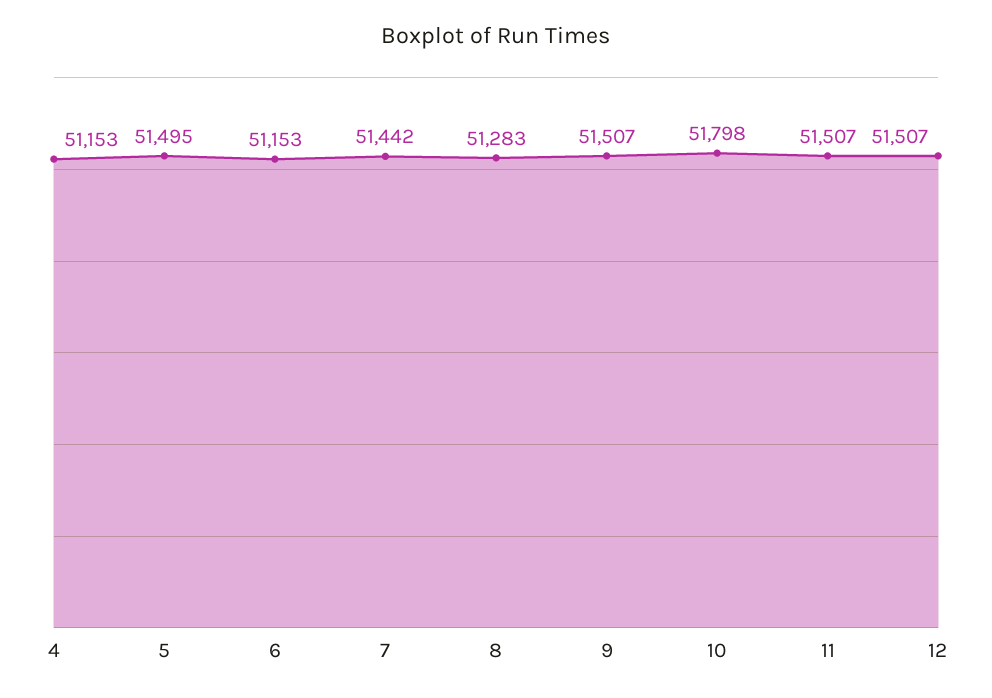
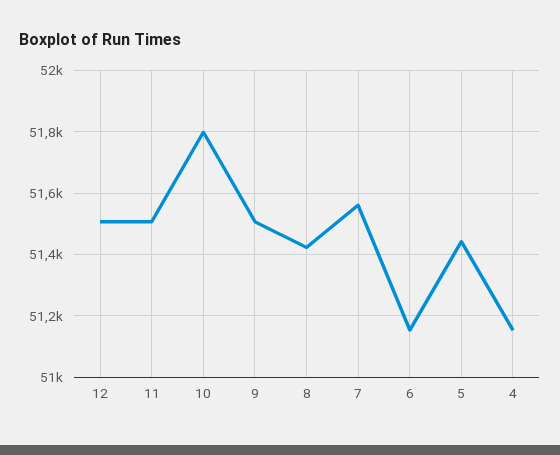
5: 51495 -> 51440
7: 51442 -> 51560
8: 51283 -> 51420

